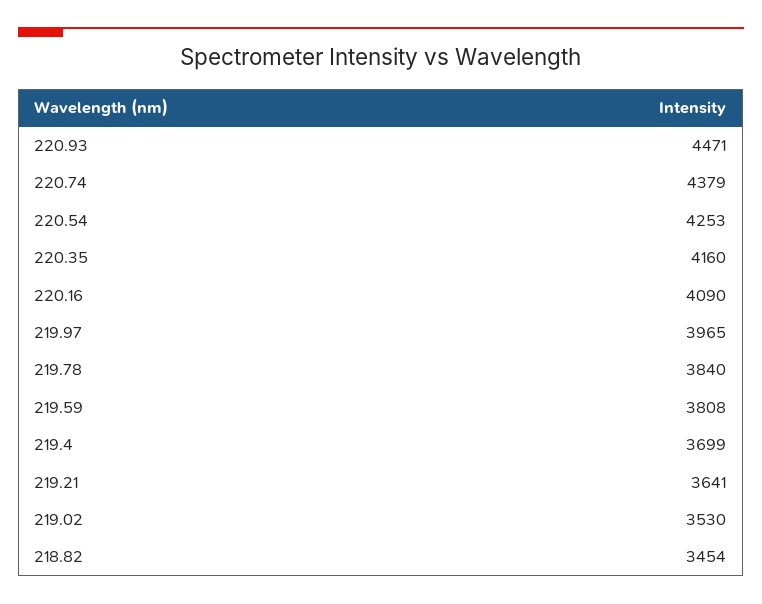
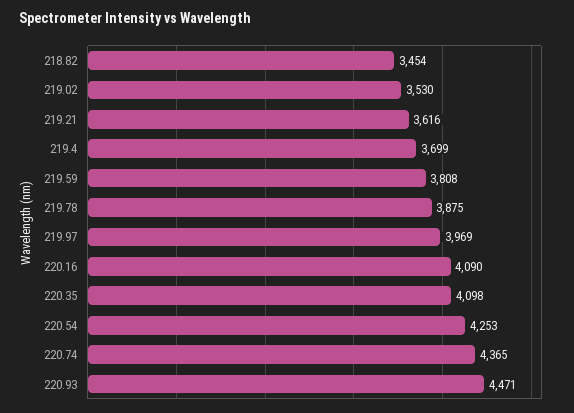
220.74: 4379 -> 4365
220.35: 4160 -> 4098
219.97: 3965 -> 3969
219.78: 3840 -> 3875
219.21: 3641 -> 3616

